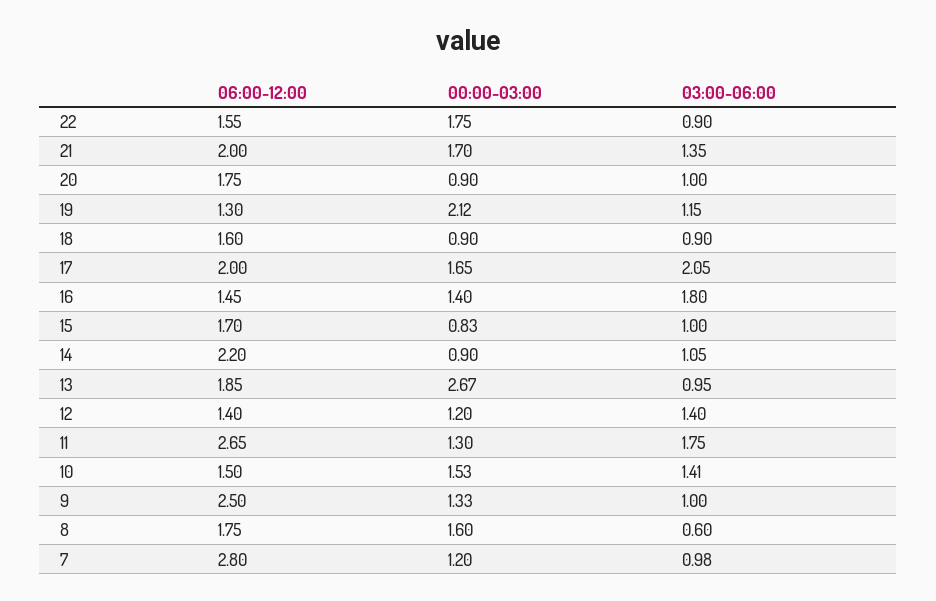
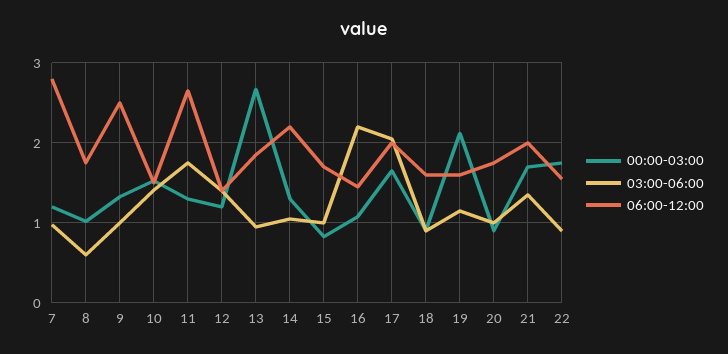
06:00-12:00, 19: 1.3 -> 1.6
00:00-03:00, 16: 1.4 -> 1.1
03:00-06:00, 16: 1.8 -> 2.2
00:00-03:00, 14: 0.9 -> 1.3
00:00-03:00, 8: 1.6 -> 1

